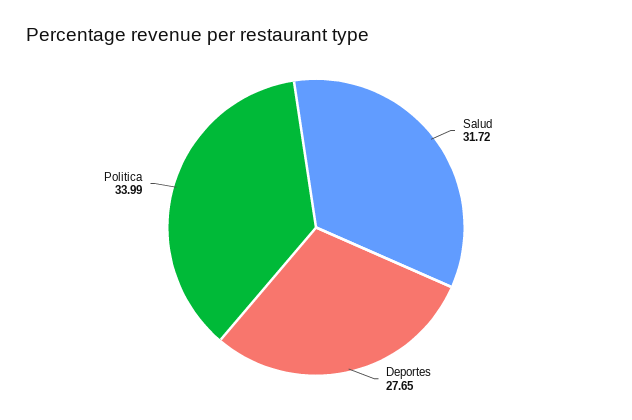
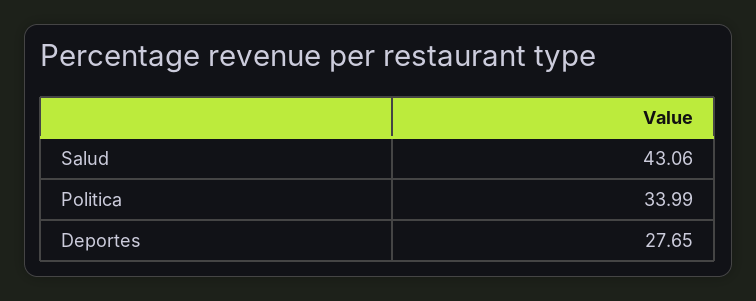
Salud: 31.72 -> 43.06

